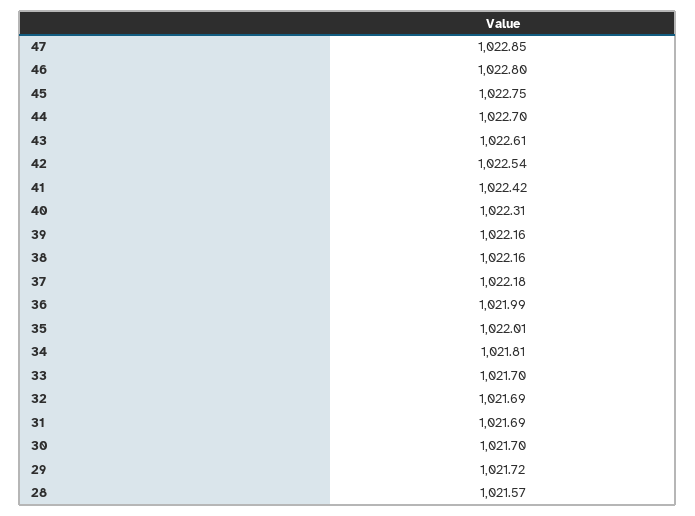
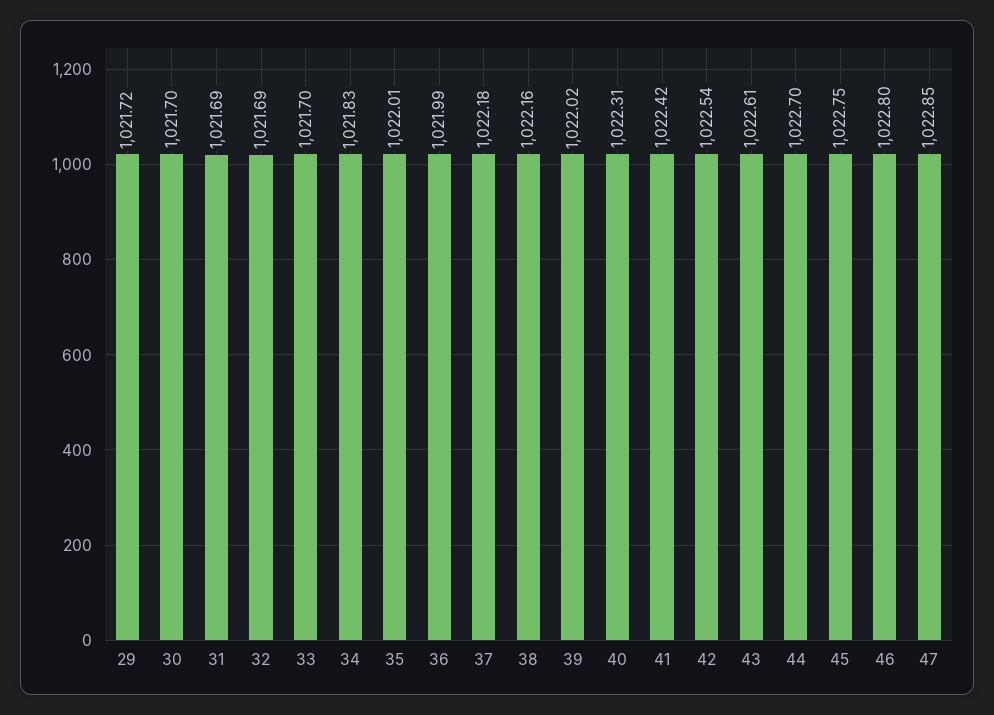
39: 1022.16 -> 1022.02
34: 1021.81 -> 1021.83
28: 1021.57 -> none

